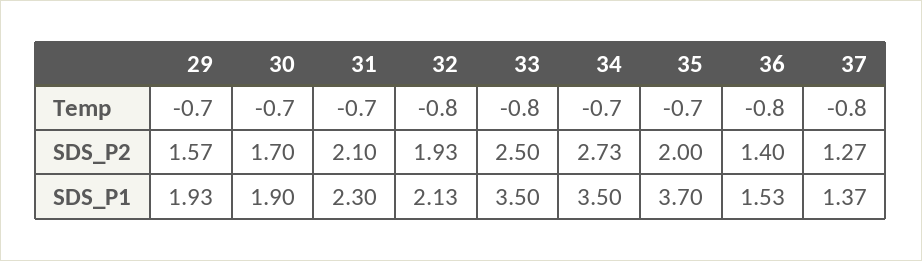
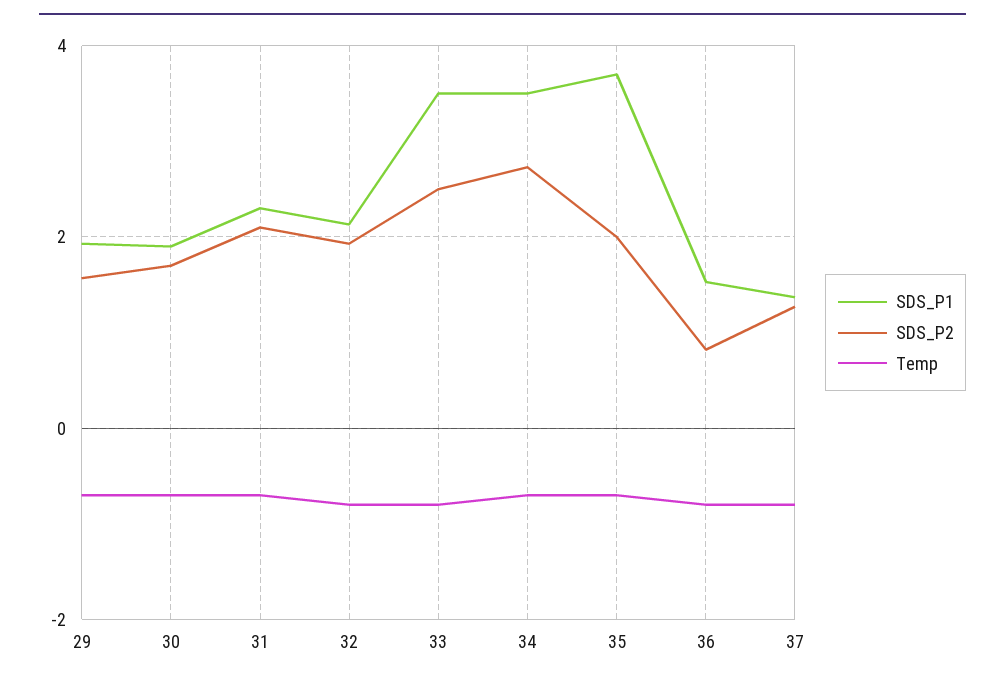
SDS_P2, 36: 1.4 -> 0.8

